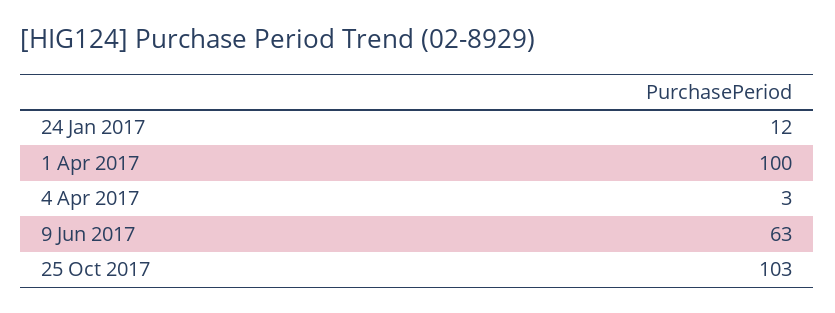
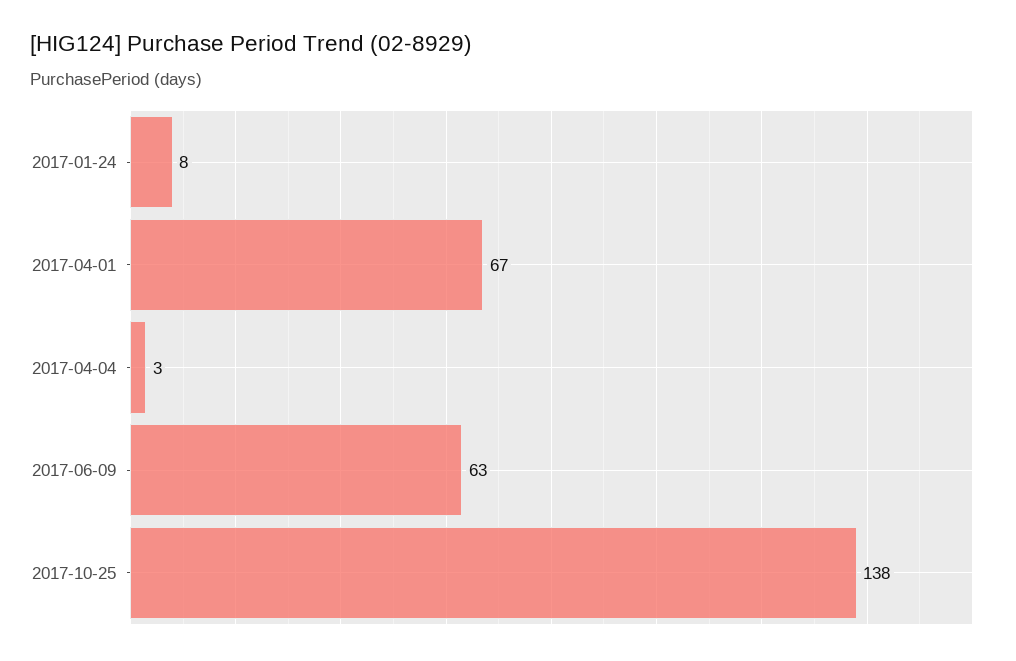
24 Jan 2017: 12 -> 8
1 Apr 2017: 100 -> 67
25 Oct 2017: 103 -> 138

